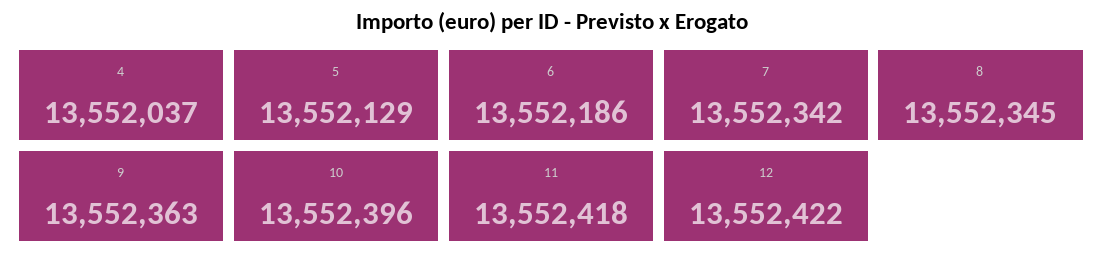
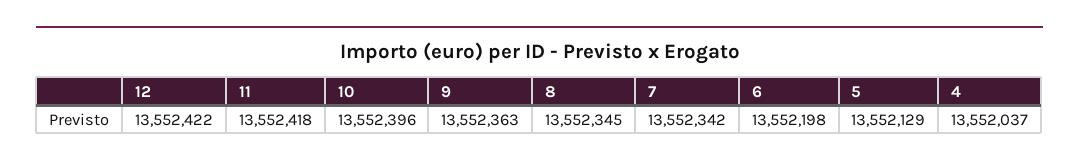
6: 13552186 -> 13552198

